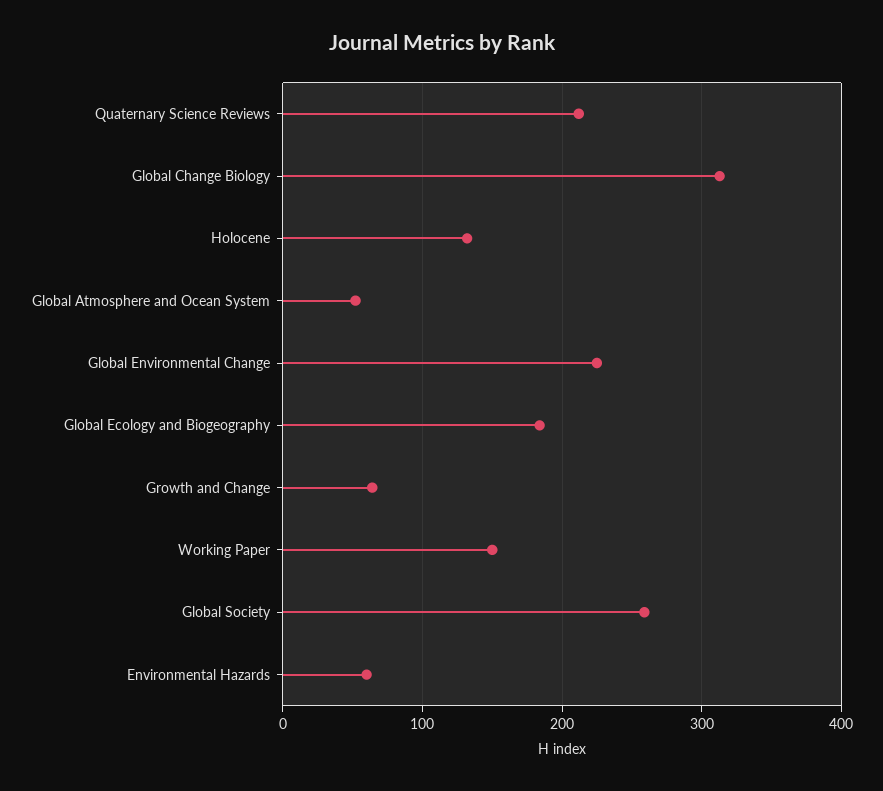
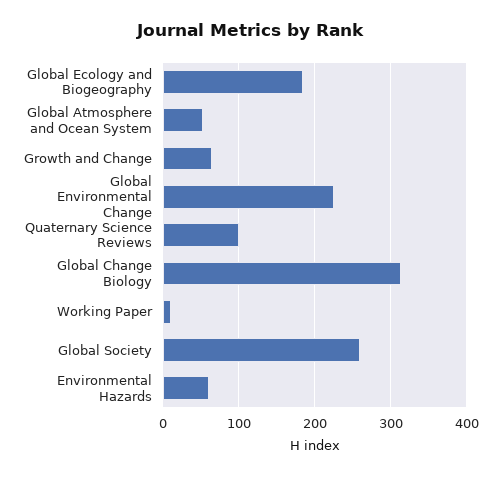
Quaternary Science Reviews: 210 -> 100
Holocene: 130 -> none
Working Paper: 150 -> 10

